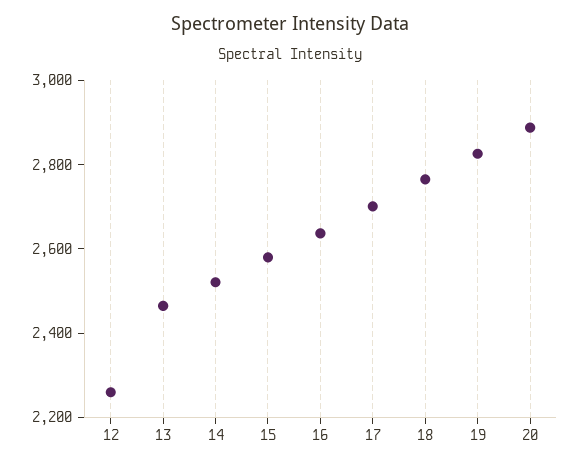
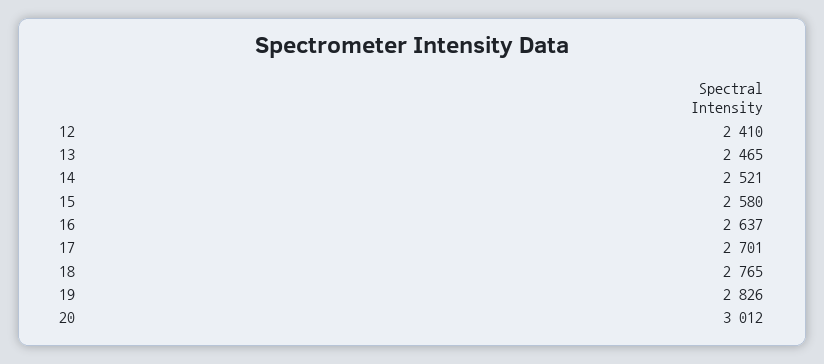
12: 2250 -> 2410
20: 2900 -> 3012

